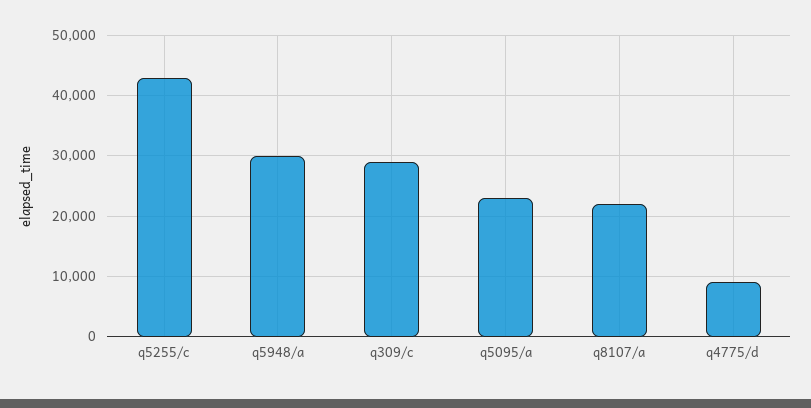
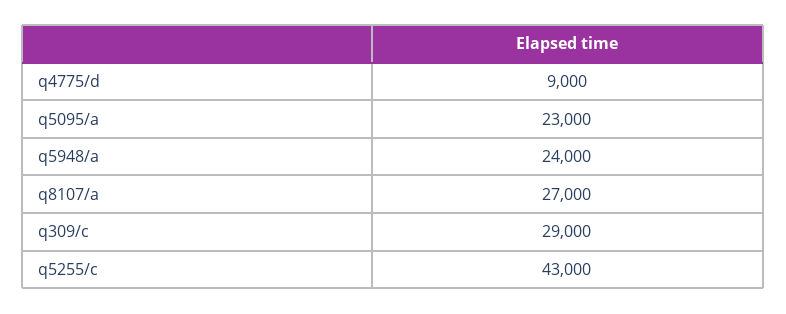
q5948/a: 30000 -> 24000
q8107/a: 22000 -> 27000

